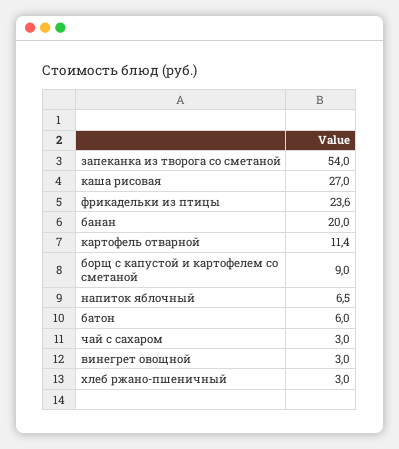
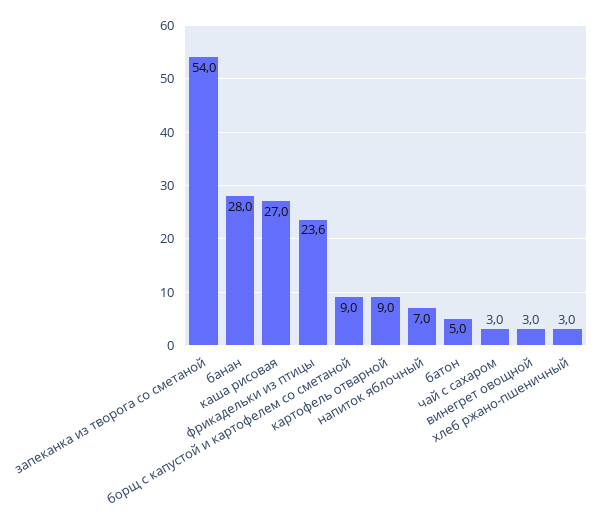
банан: 20 -> 28
картофель отварной: 11.4 -> 9
напиток яблочный: 6.5 -> 7
батон: 6 -> 5

